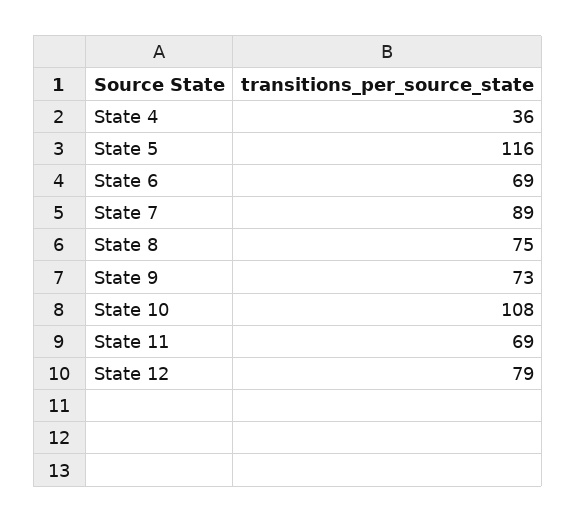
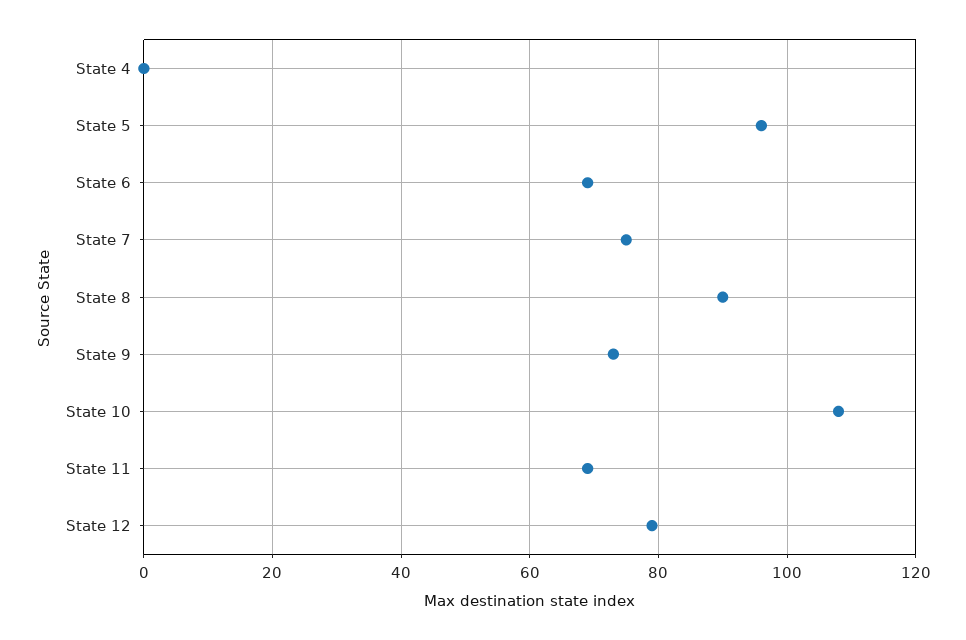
State 4: 36 -> 0
State 5: 116 -> 95
State 7: 89 -> 75
State 8: 75 -> 90

